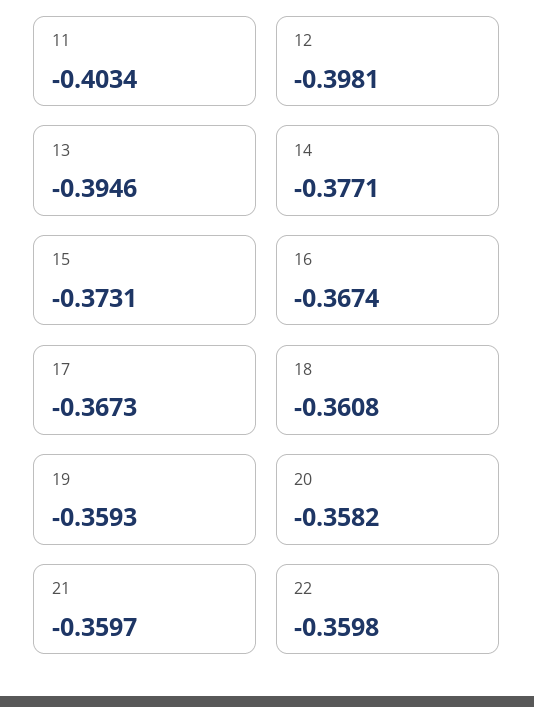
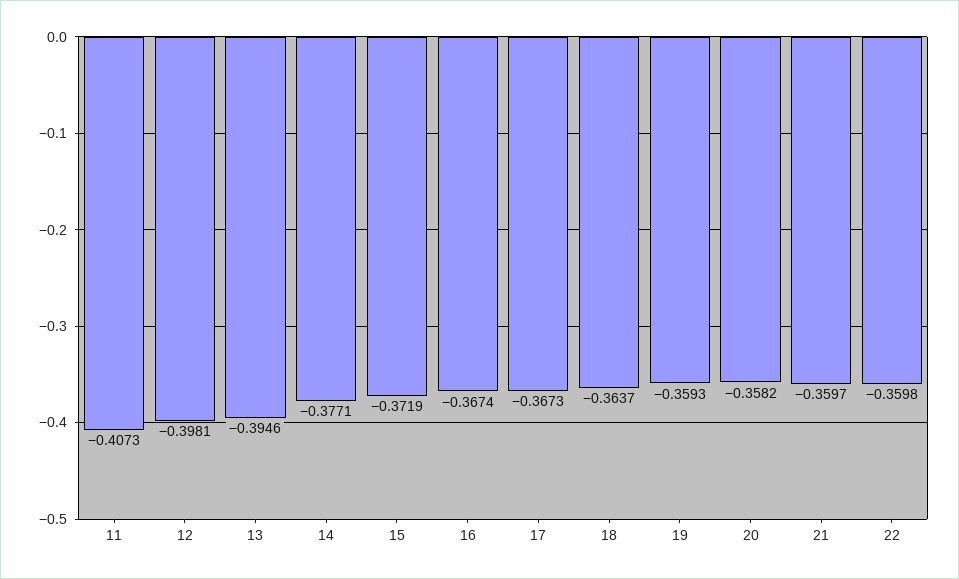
11: -0.4034 -> -0.4073
15: -0.3731 -> -0.3719
18: -0.3608 -> -0.3637

